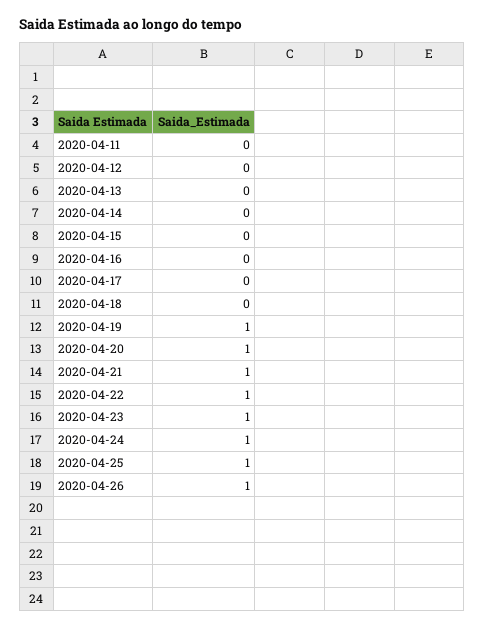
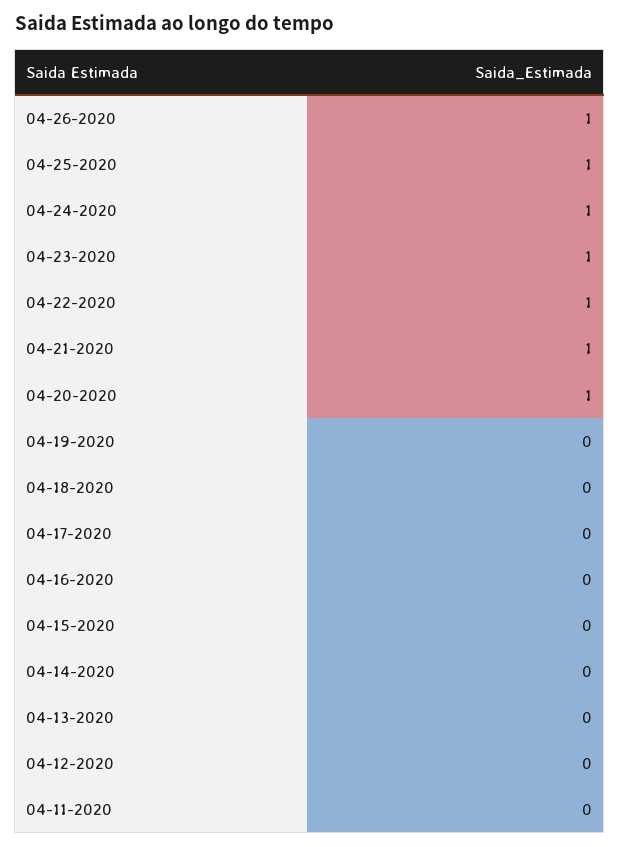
2020-04-19: 1 -> 0

